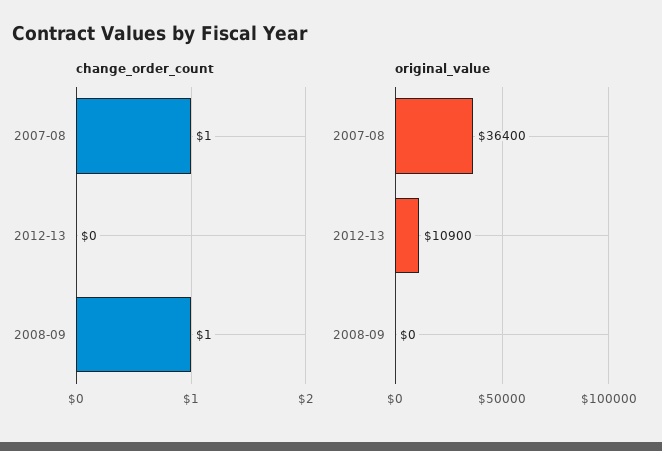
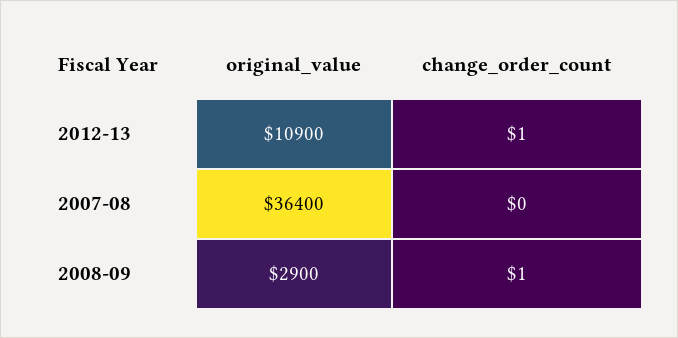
change_order_count, 2007-08: 1 -> 0
change_order_count, 2012-13: 0 -> 1
original_value, 2008-09: 0 -> 2900

